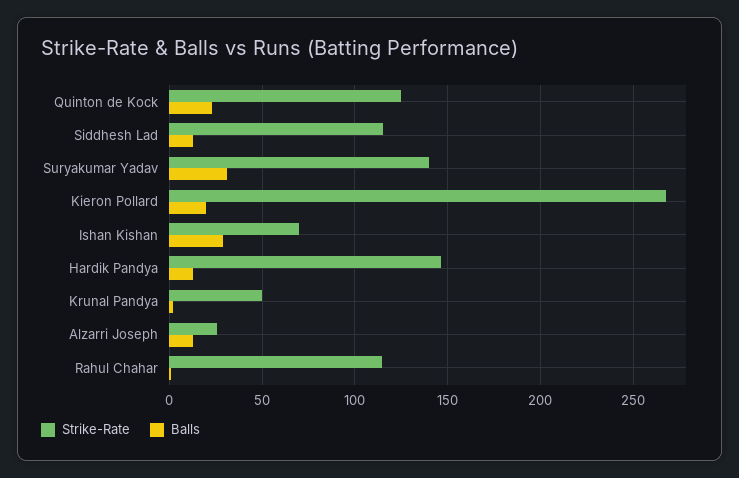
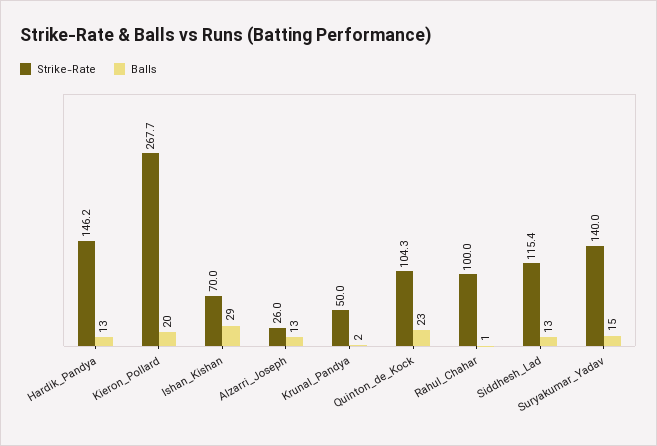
Strike-Rate, Quinton de Kock: 125 -> 104.3
Balls, Suryakumar Yadav: 30 -> 15
Strike-Rate, Rahul Chahar: 115 -> 100

